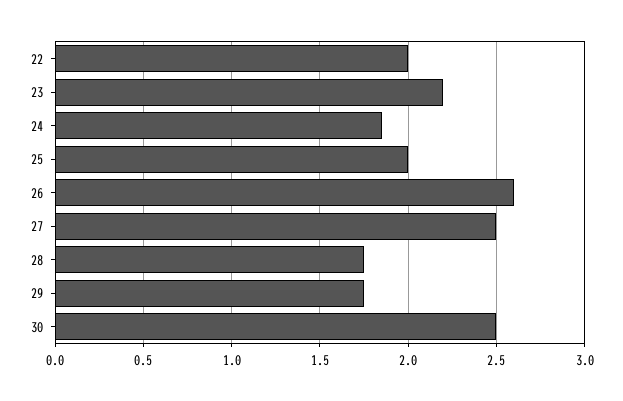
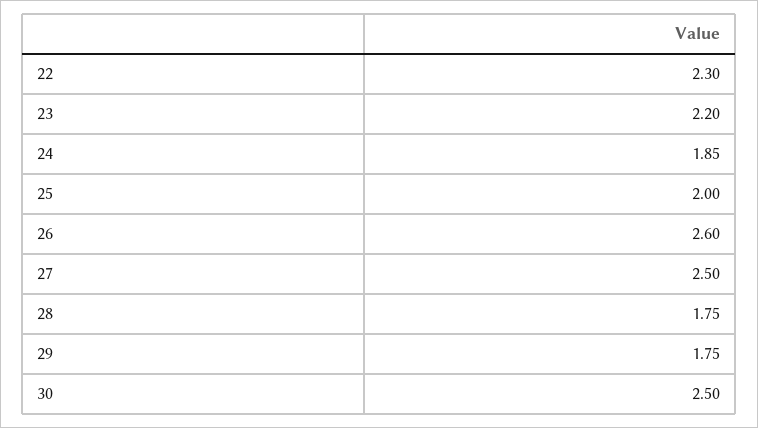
22: 2 -> 2.3

